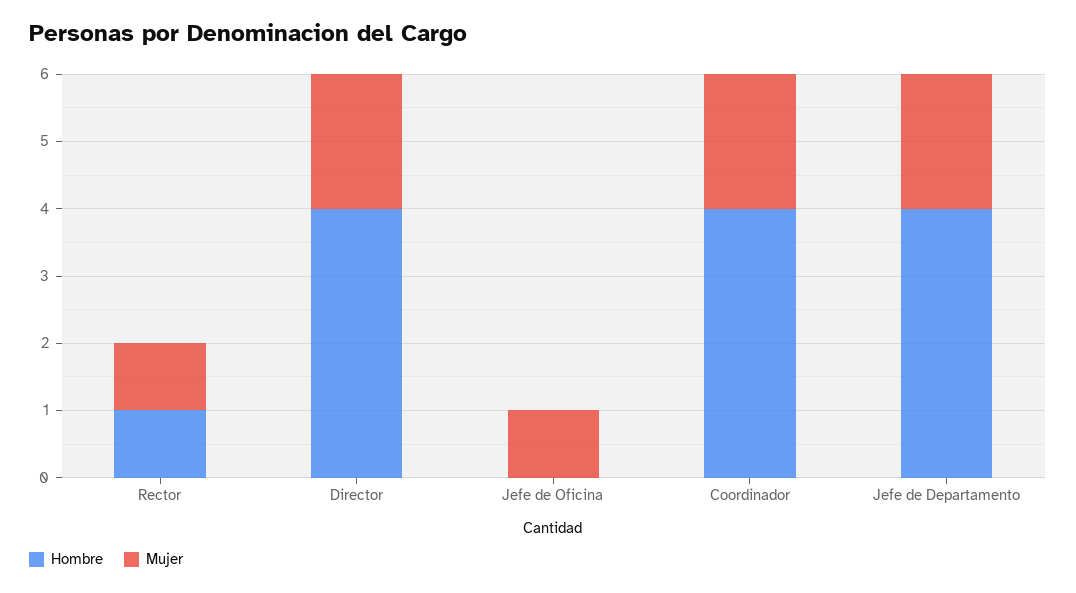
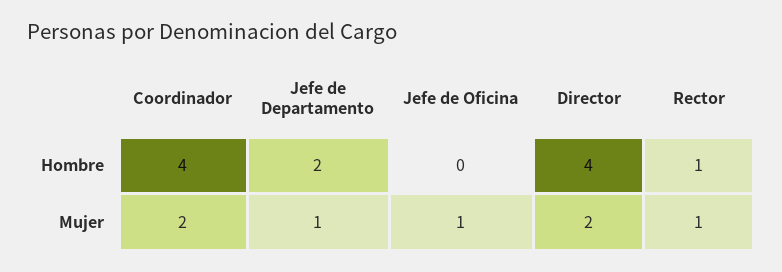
Hombre, Jefe de Departamento: 4 -> 2
Mujer, Jefe de Departamento: 2 -> 1

